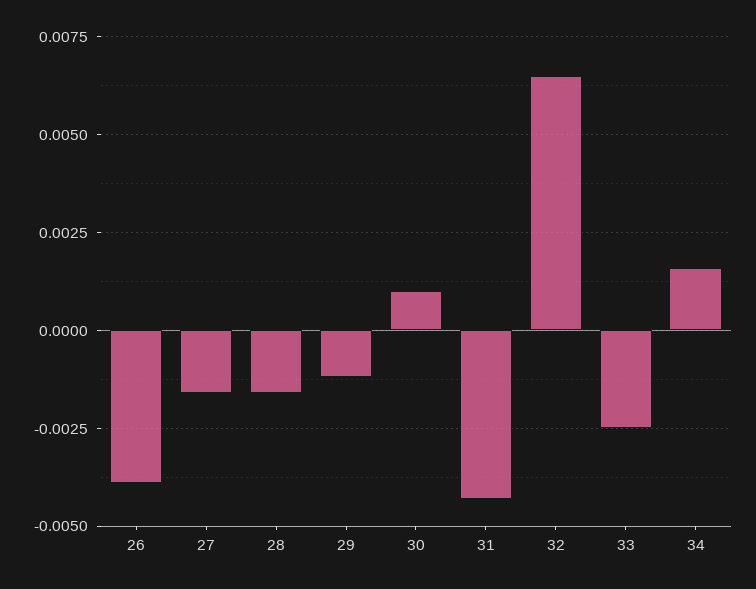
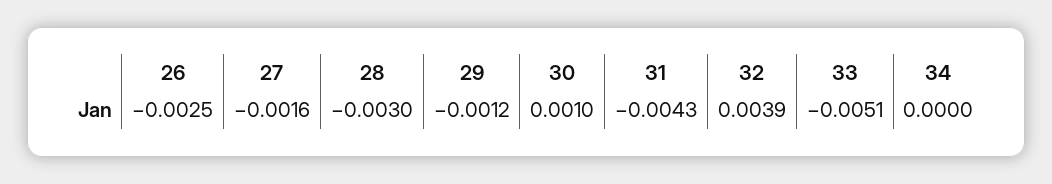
26: -0.004 -> -0.0025
28: -0.0015 -> -0.003
32: 0.0065 -> 0.0039
33: -0.0025 -> -0.0051
34: 0.0015 -> 0

